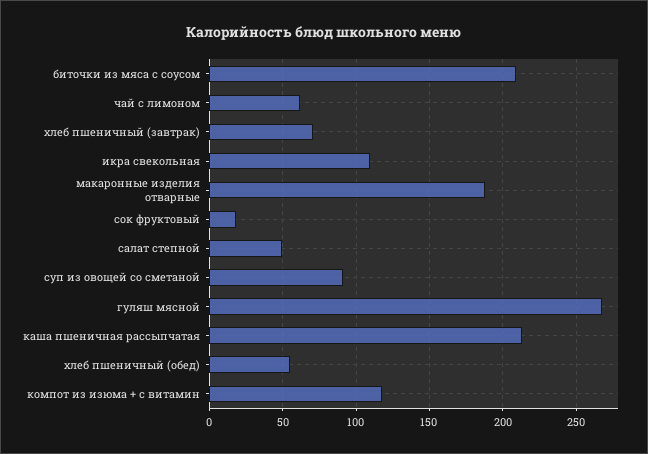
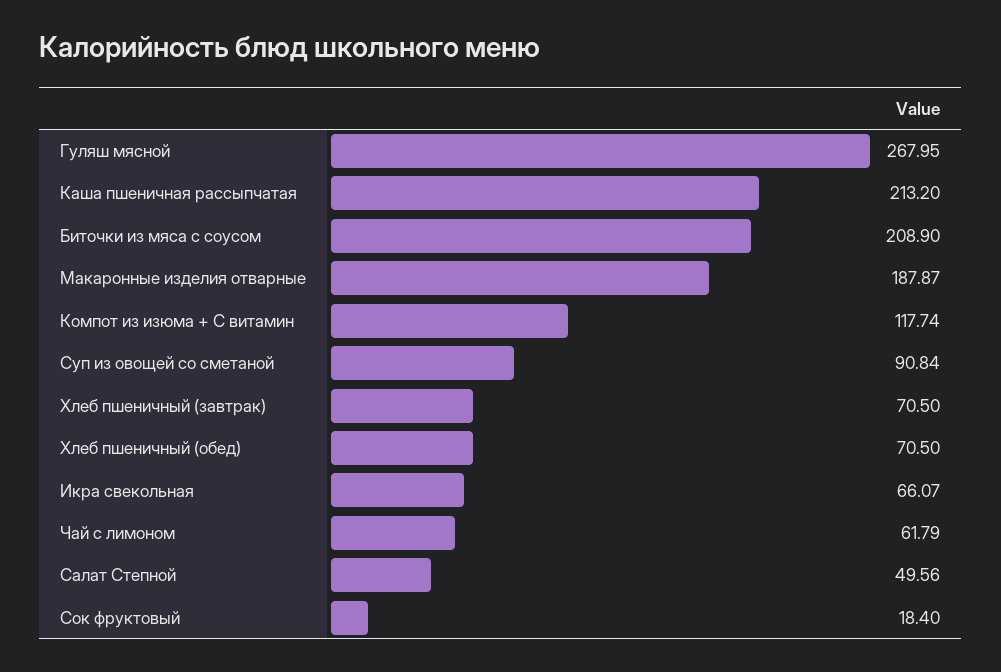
икра свекольная: 110 -> 66.07
хлеб пшеничный (обед): 55 -> 70.5

